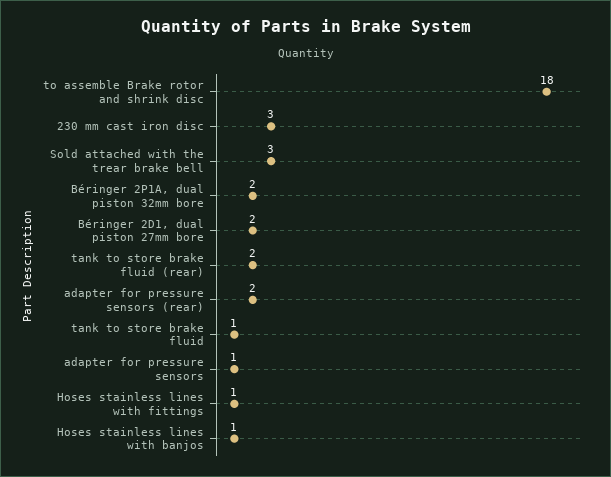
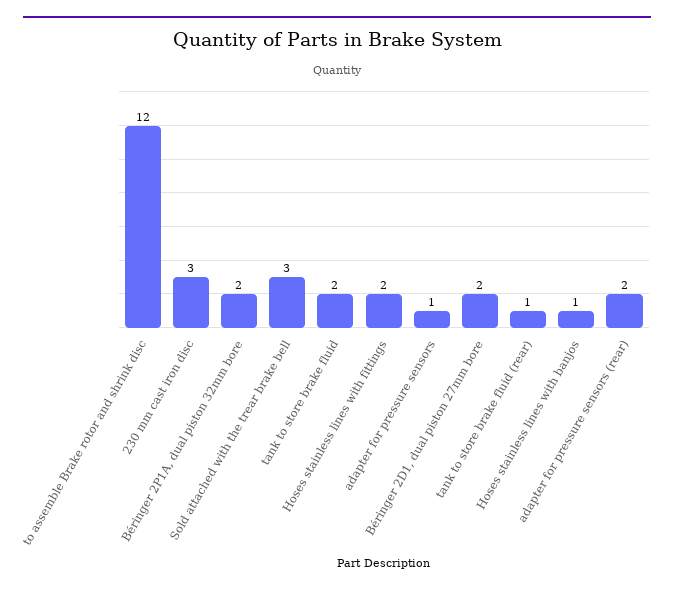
to assemble Brake rotor and shrink disc: 18 -> 12
tank to store brake fluid (rear): 2 -> 1
tank to store brake fluid: 1 -> 2
Hoses stainless lines with fittings: 1 -> 2

